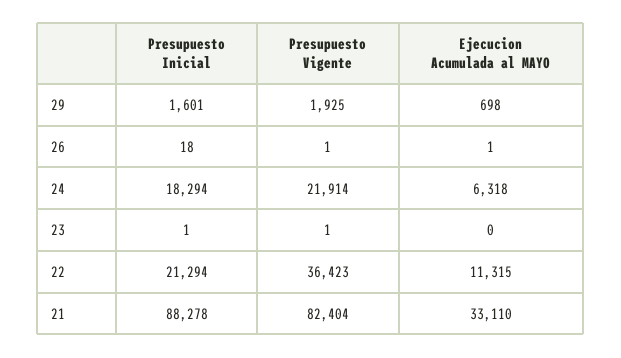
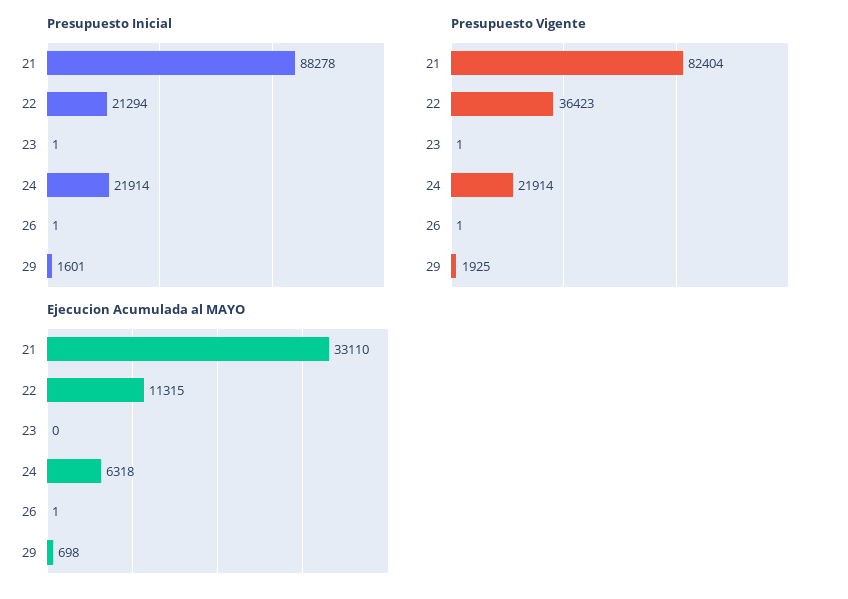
Presupuesto Inicial, 26: 18 -> 1
Presupuesto Inicial, 24: 18294 -> 21914

